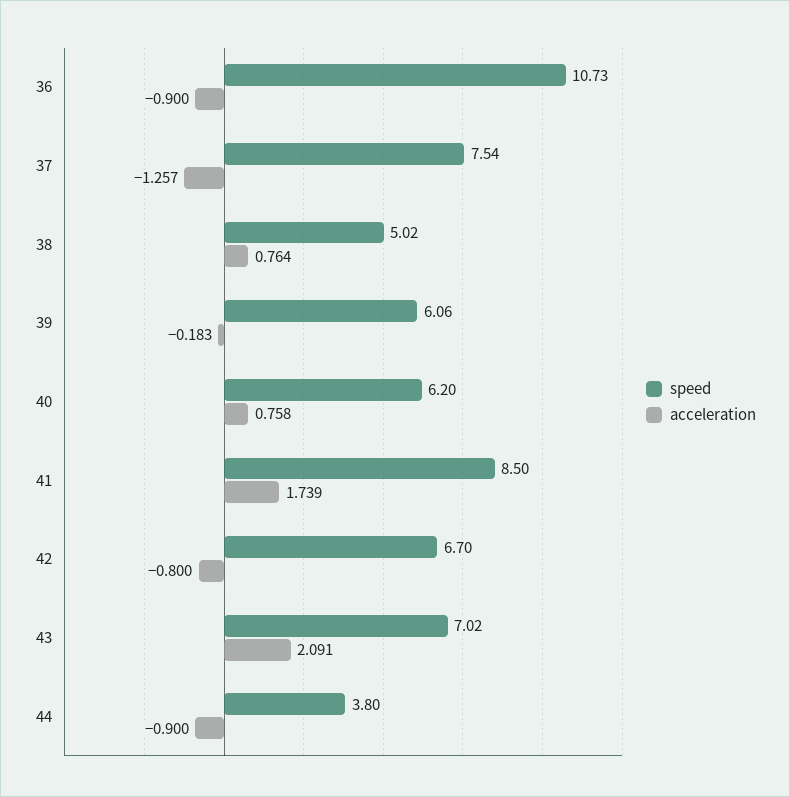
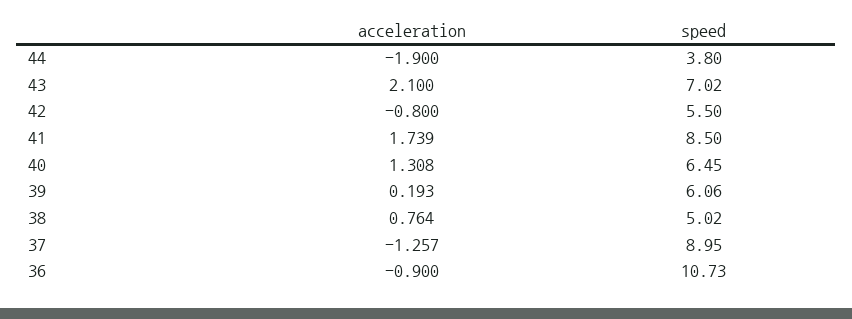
speed, 37: 7.54 -> 8.95
acceleration, 39: -0.183 -> 0.193
speed, 40: 6.2 -> 6.45
acceleration, 40: 0.758 -> 1.308
speed, 42: 6.7 -> 5.5
acceleration, 43: 2.091 -> 2.1
acceleration, 44: -0.9 -> -1.9

